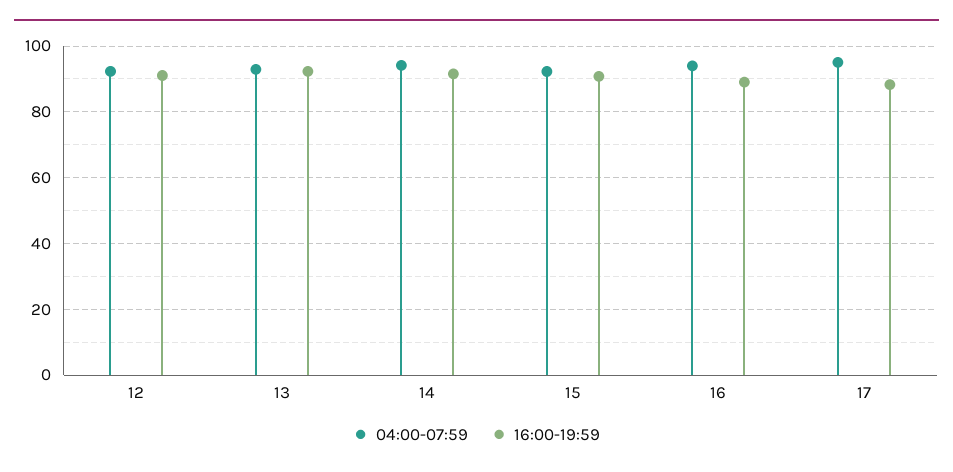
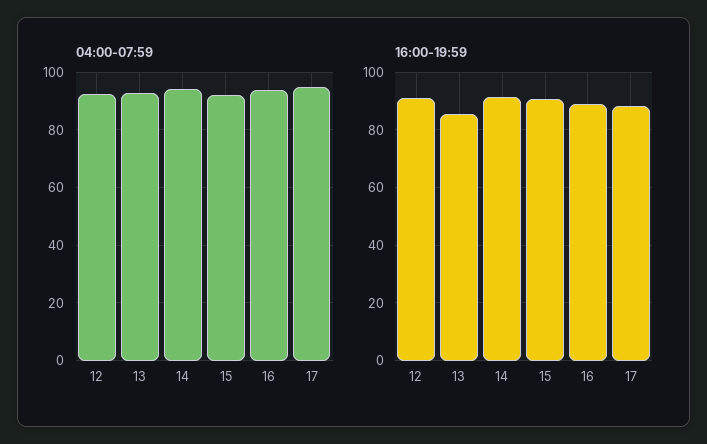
16:00-19:59, 13: 92 -> 85

